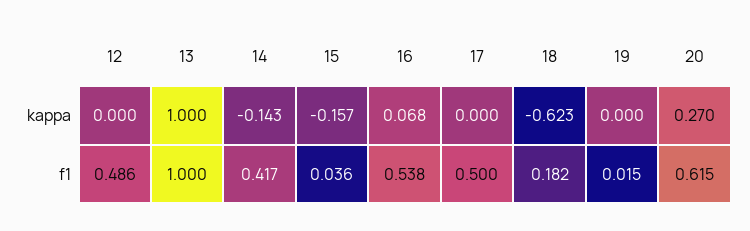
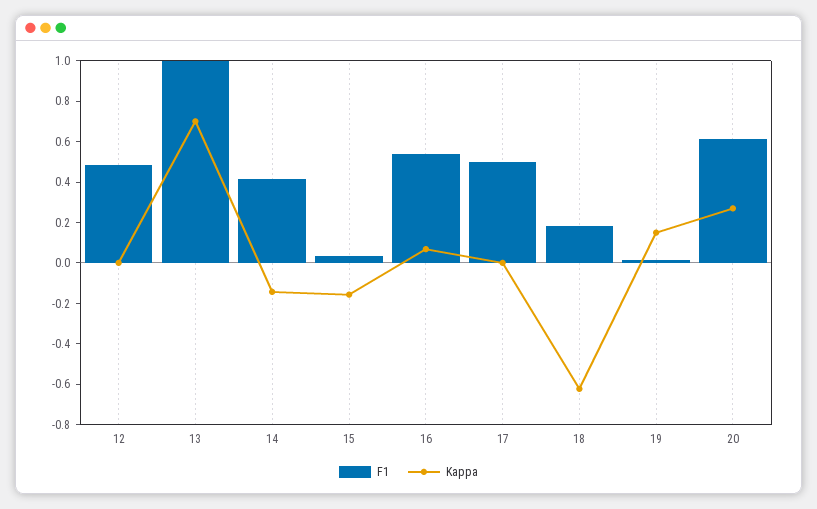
kappa, 13: 1 -> 0.7
kappa, 19: 0 -> 0.15

